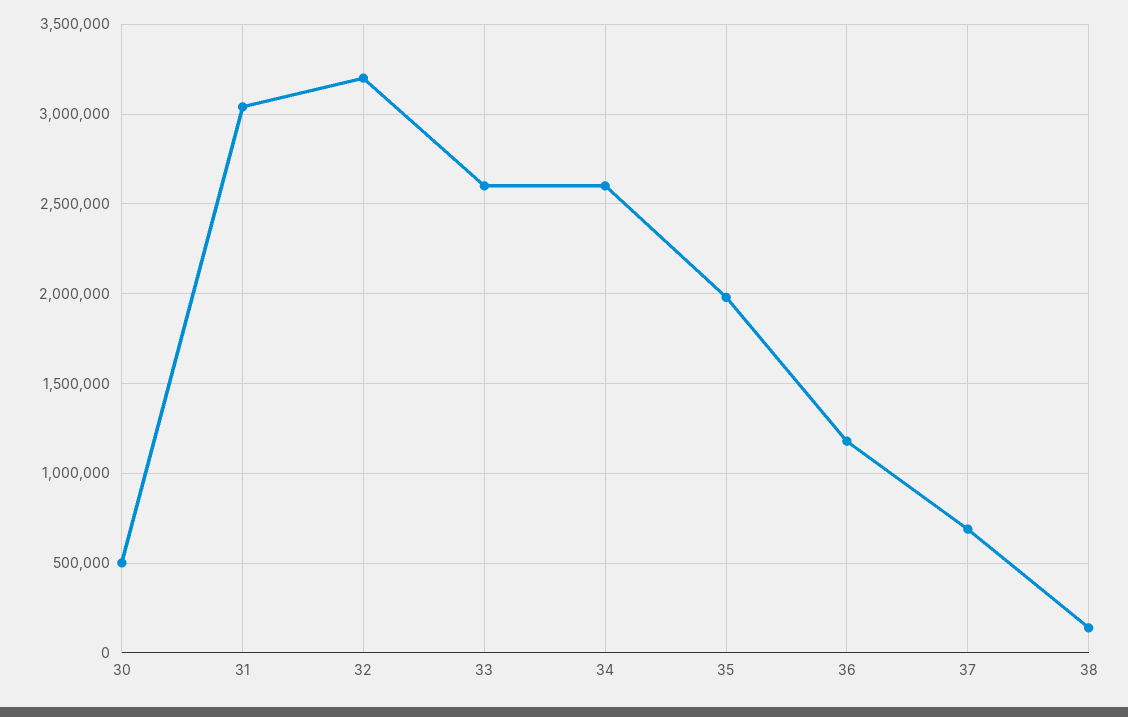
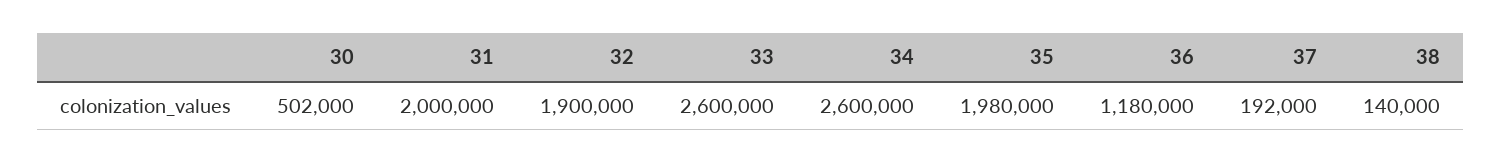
31: 3050000 -> 2000000
32: 3200000 -> 1900000
37: 700000 -> 192000

